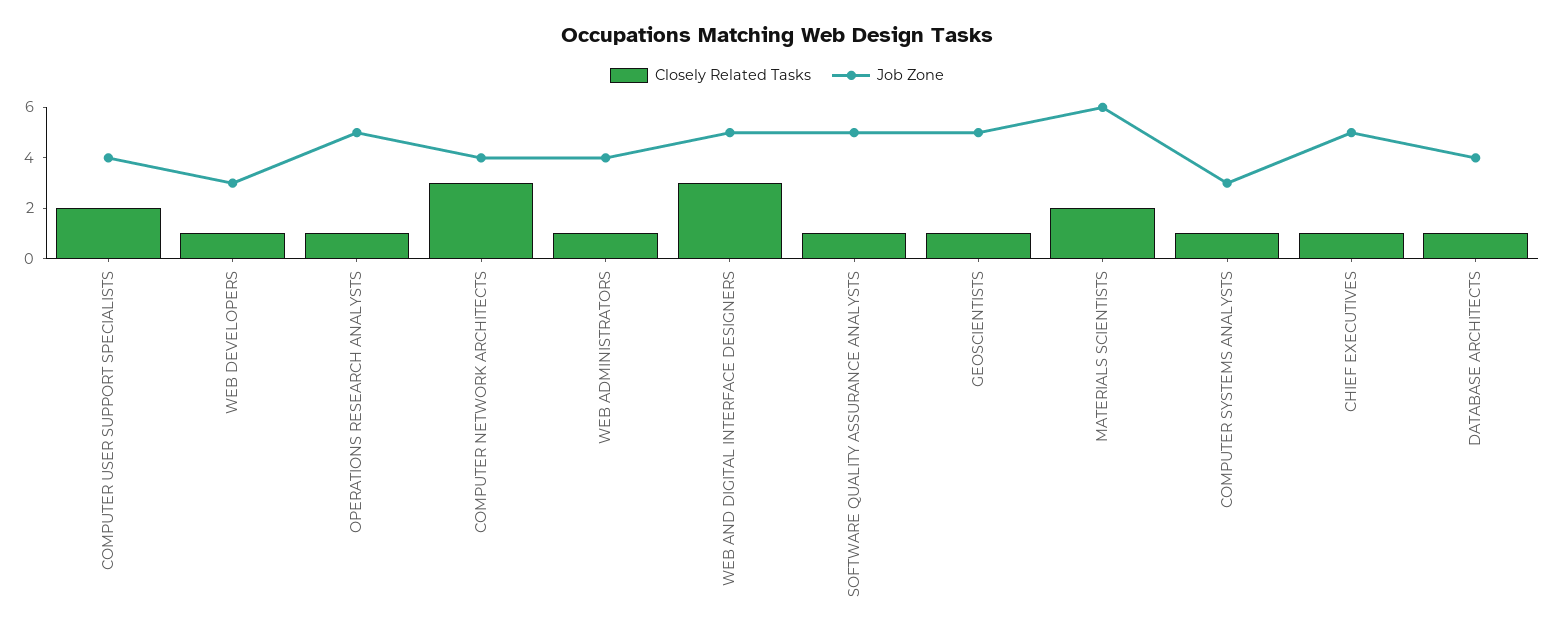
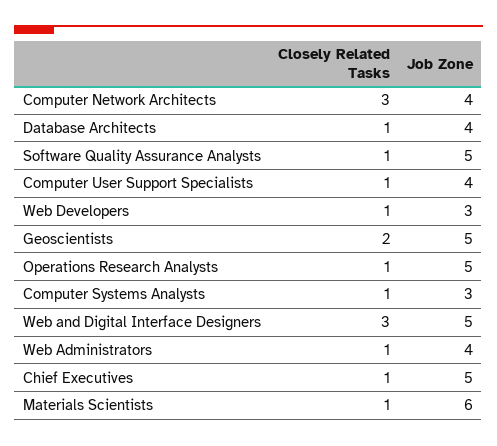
Closely Related Tasks, COMPUTER USER SUPPORT SPECIALISTS: 2 -> 1
Closely Related Tasks, GEOSCIENTISTS: 1 -> 2
Closely Related Tasks, MATERIALS SCIENTISTS: 2 -> 1

